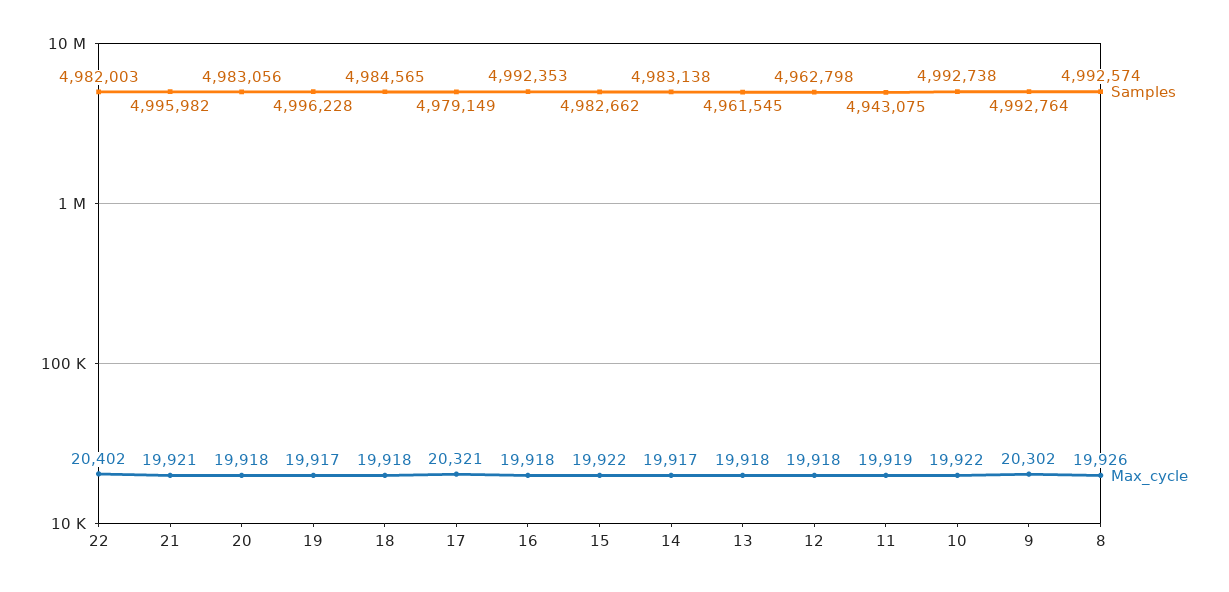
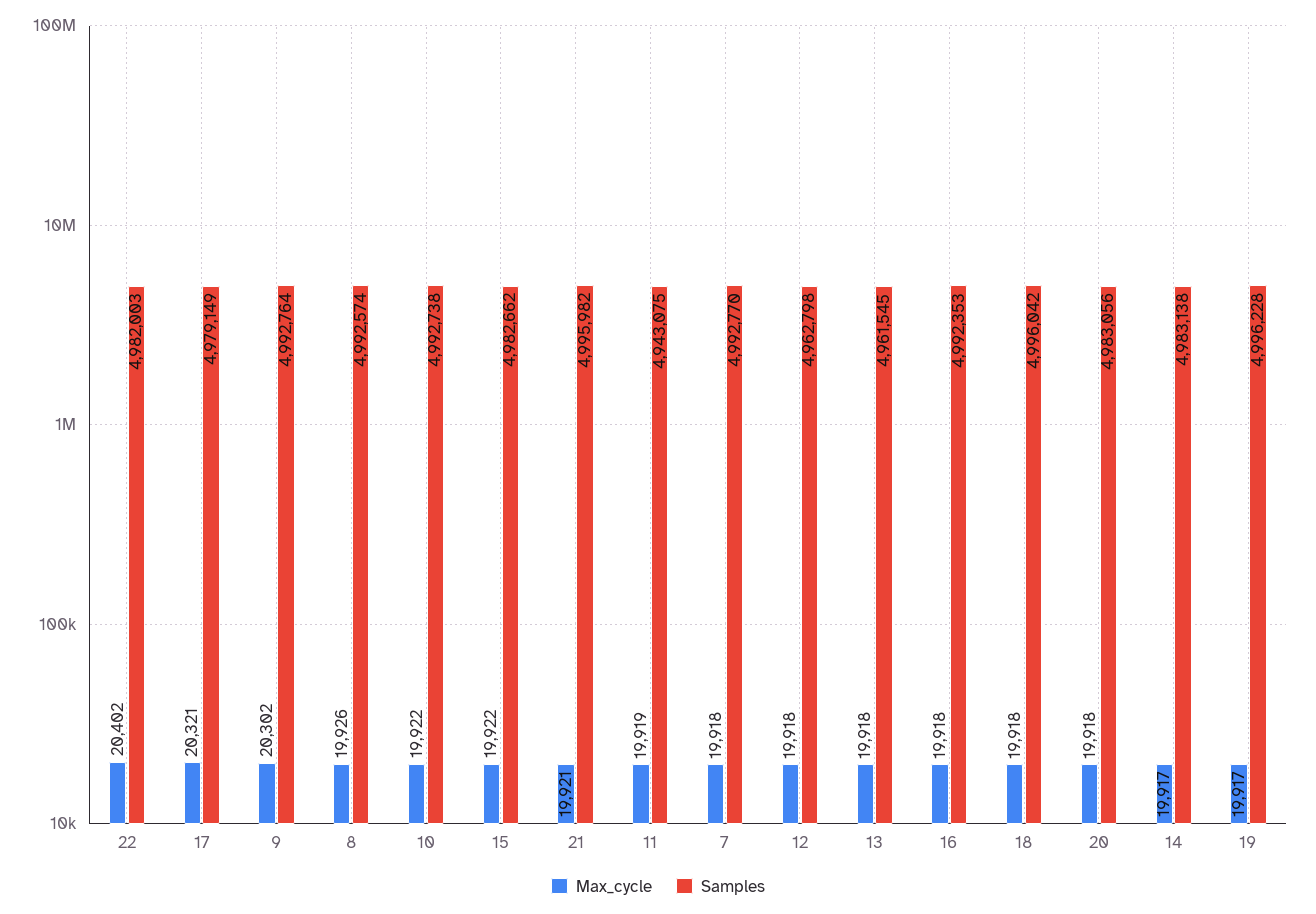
Samples, 18: 4984565 -> 4996042
Max_cycle, 7: none -> 19918
Samples, 7: none -> 4992770

